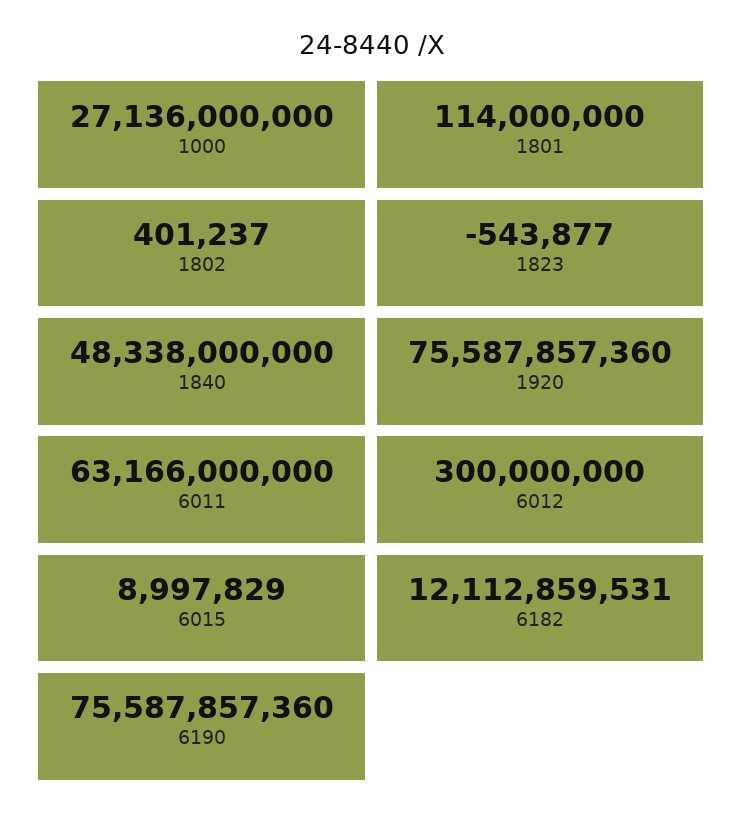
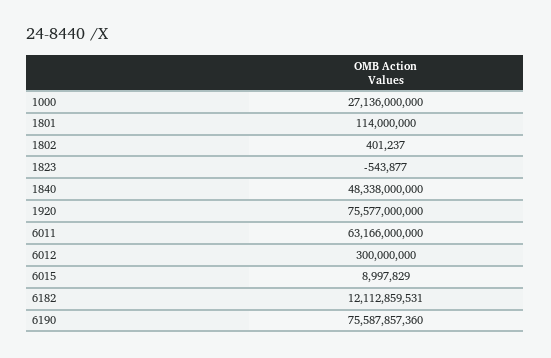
1920: 75587857360 -> 75577000000

